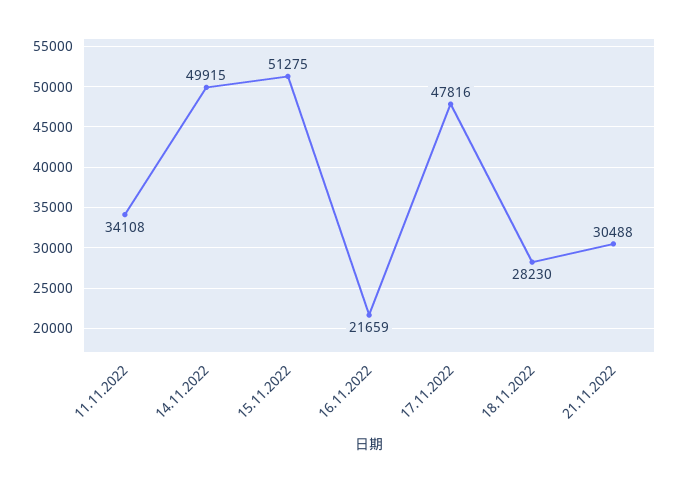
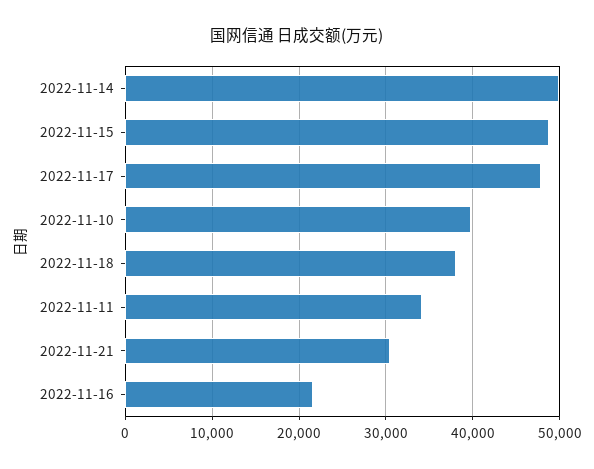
15.11.2022: 51275 -> 49000
18.11.2022: 28230 -> 38000
2022-11-10: none -> 40000

